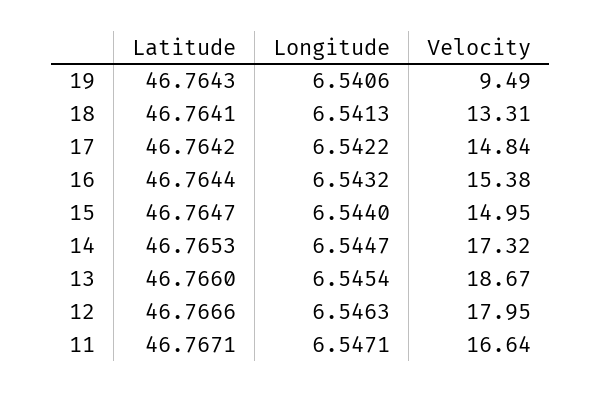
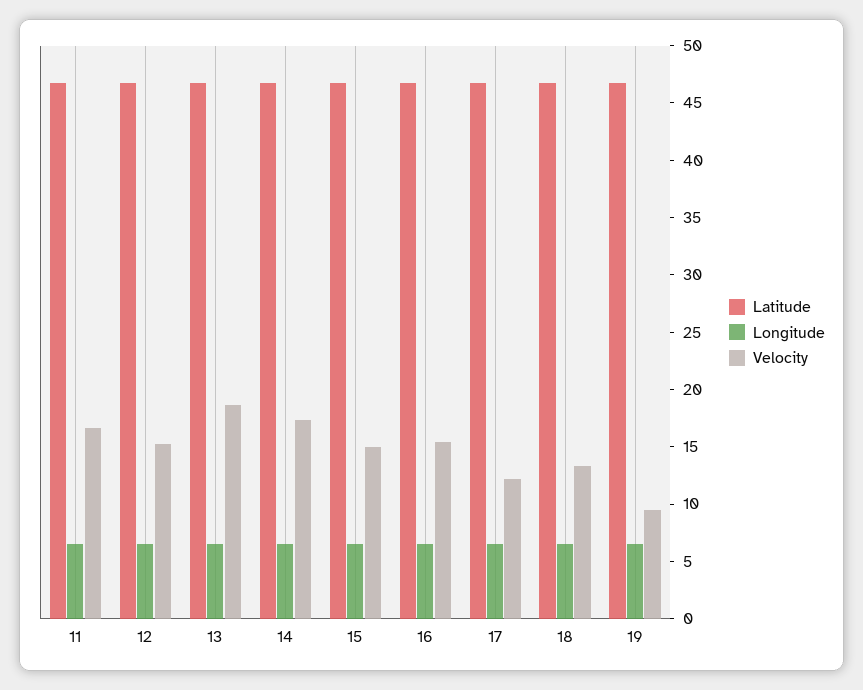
Velocity, 17: 14.84 -> 12
Velocity, 12: 17.95 -> 15

